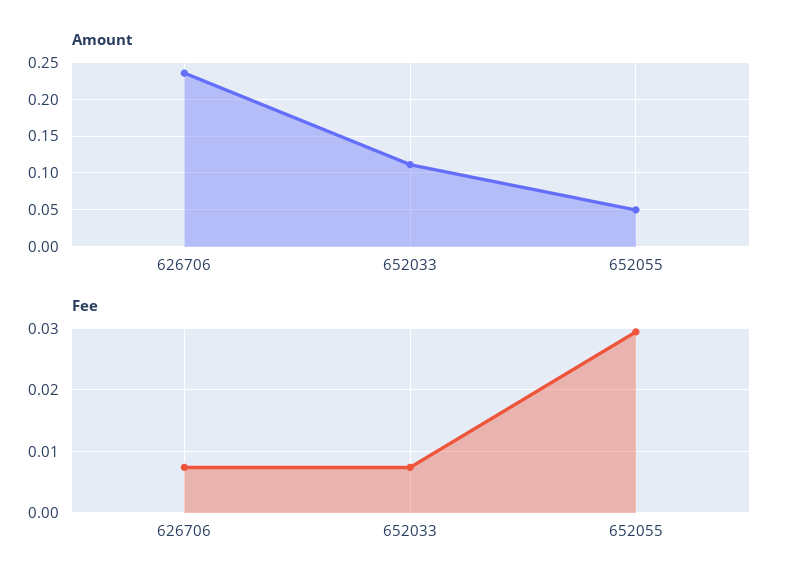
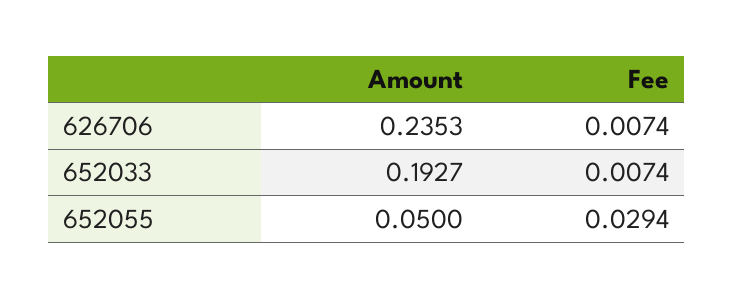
Amount, 652033: 0.11 -> 0.1927

